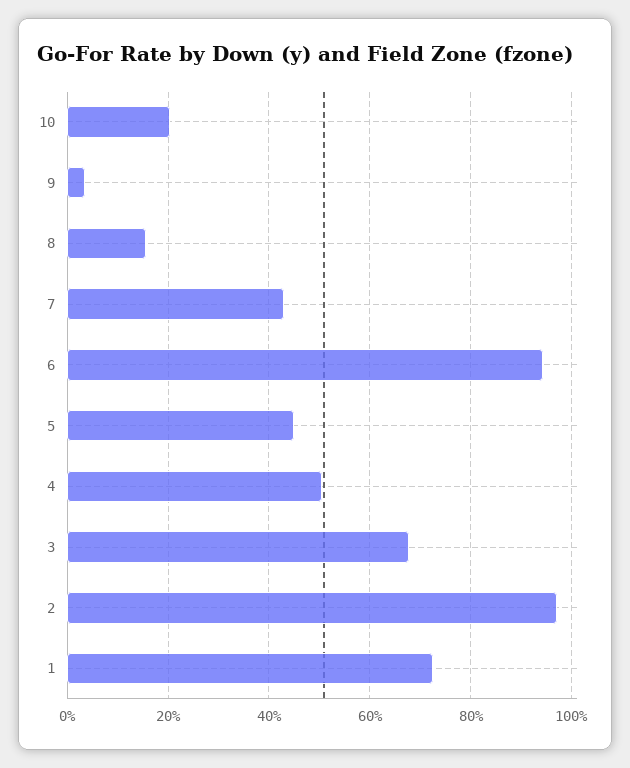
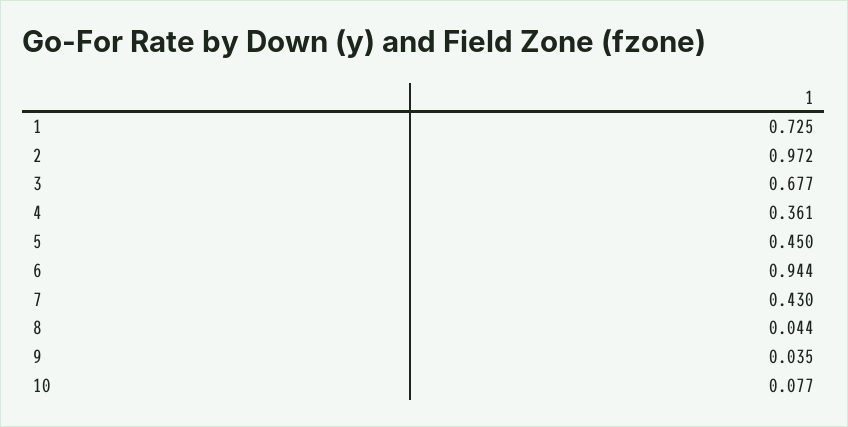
10: 0.2 -> 0.077
8: 0.16 -> 0.044
4: 0.5 -> 0.361

